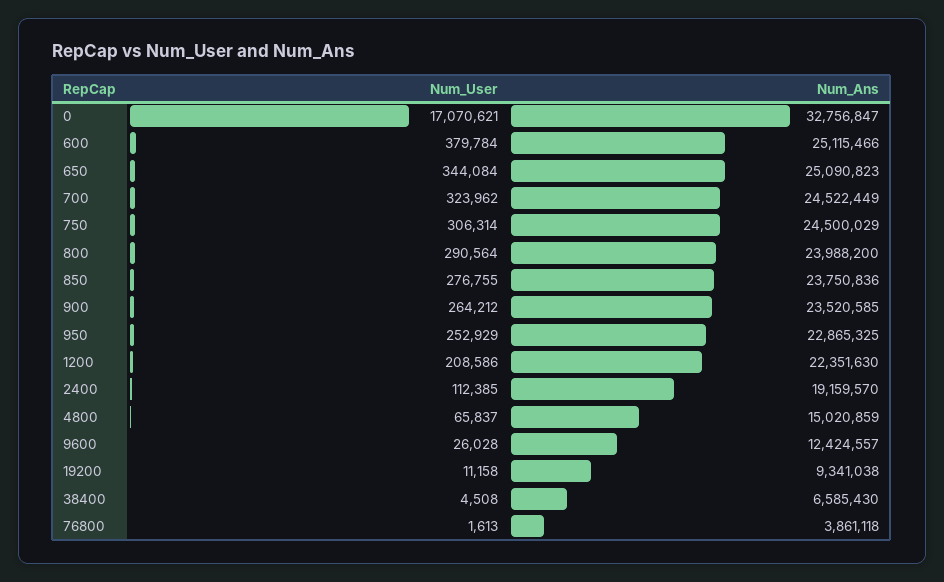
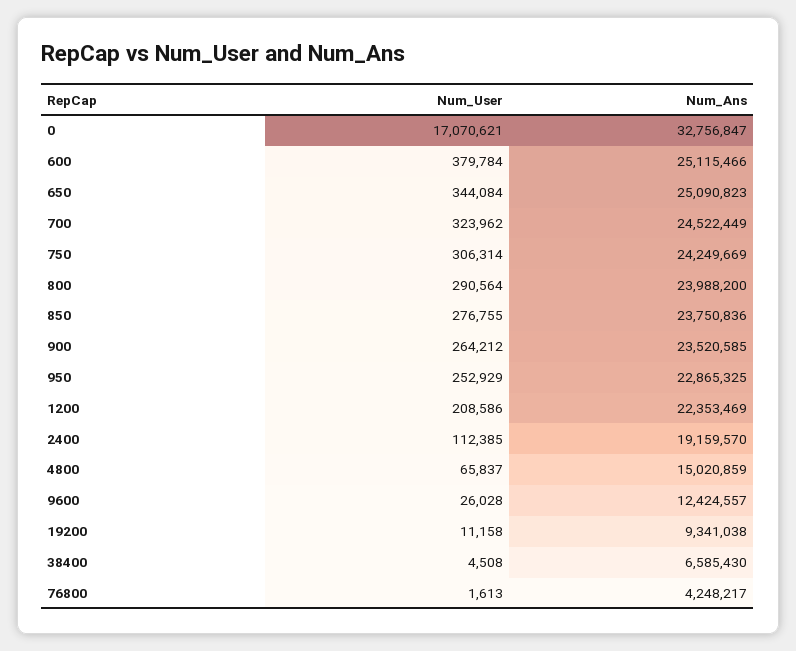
Num_Ans, 750: 24500029 -> 24249669
Num_Ans, 1200: 22351630 -> 22353469
Num_Ans, 76800: 3861118 -> 4248217

